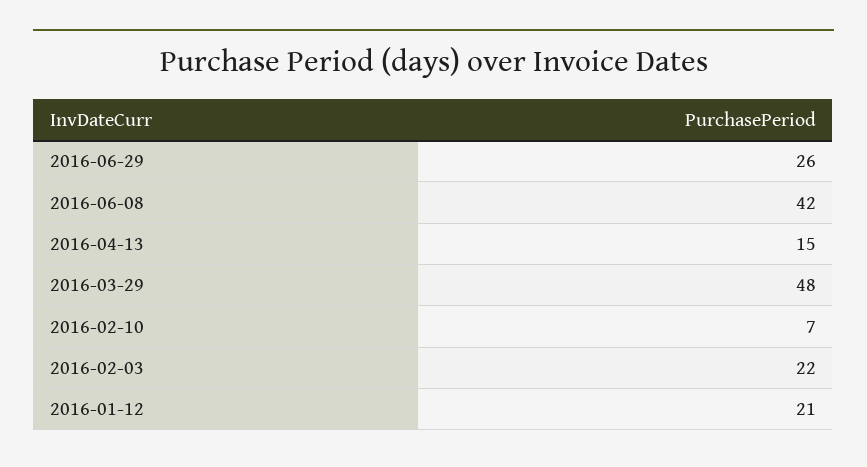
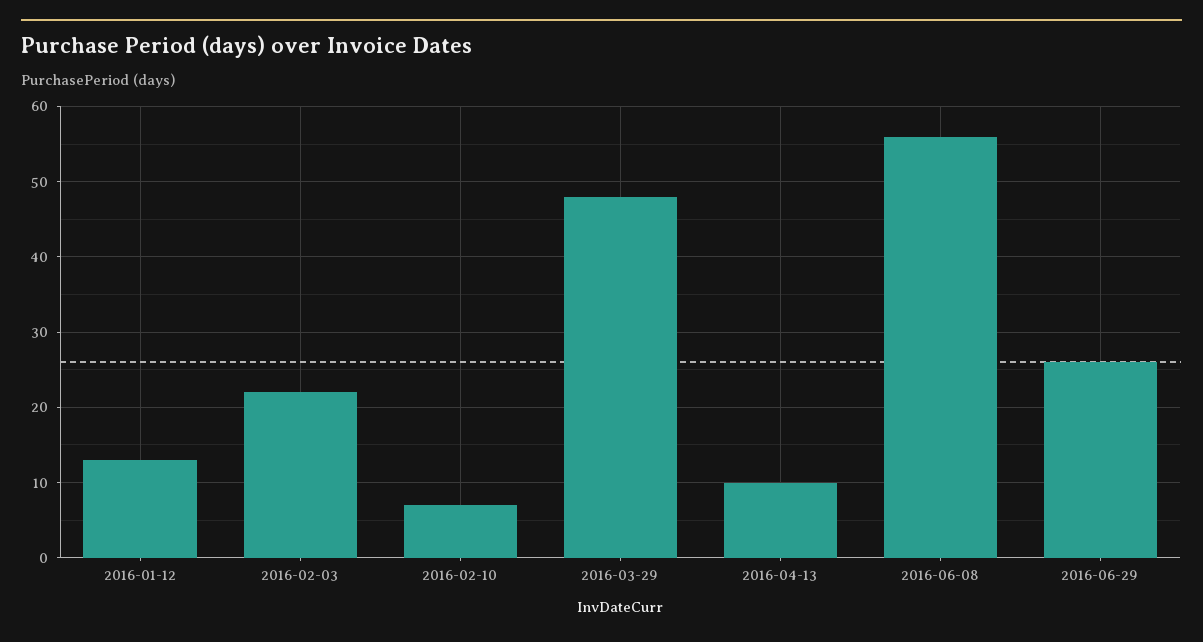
2016-06-08: 42 -> 56
2016-04-13: 15 -> 10
2016-01-12: 21 -> 13

